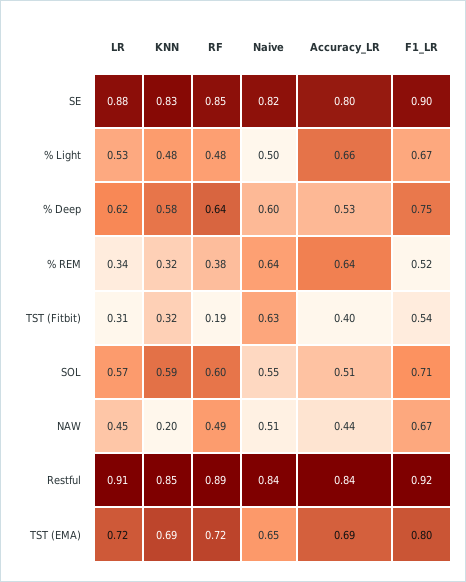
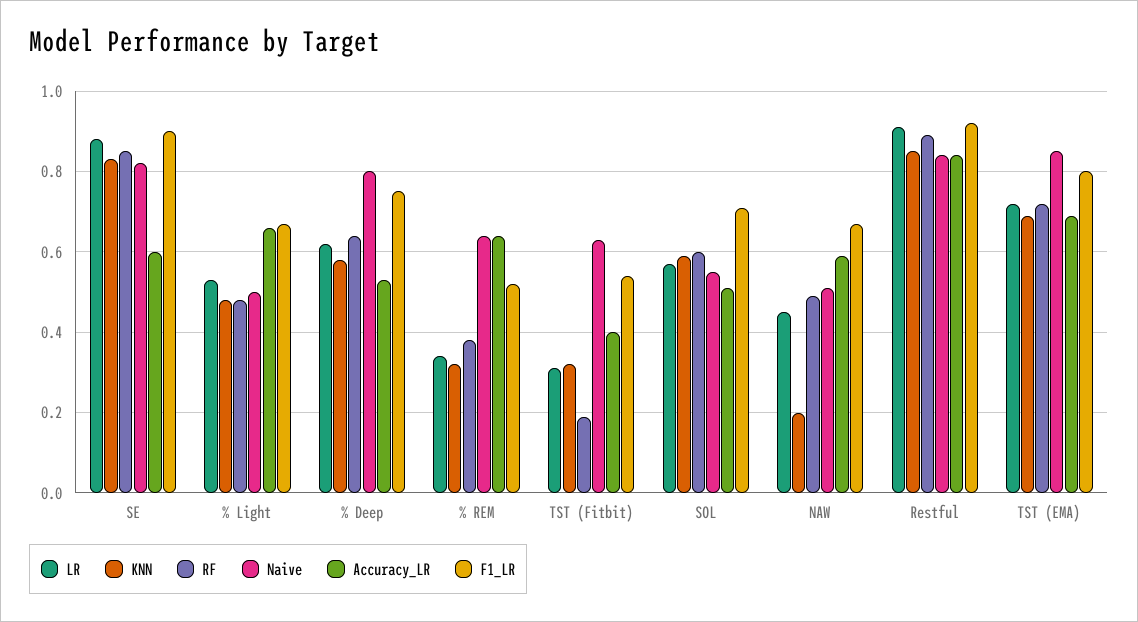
Accuracy_LR, SE: 0.8 -> 0.6
Naive, % Deep: 0.6 -> 0.8
Accuracy_LR, NAW: 0.44 -> 0.6
Naive, TST (EMA): 0.65 -> 0.85

